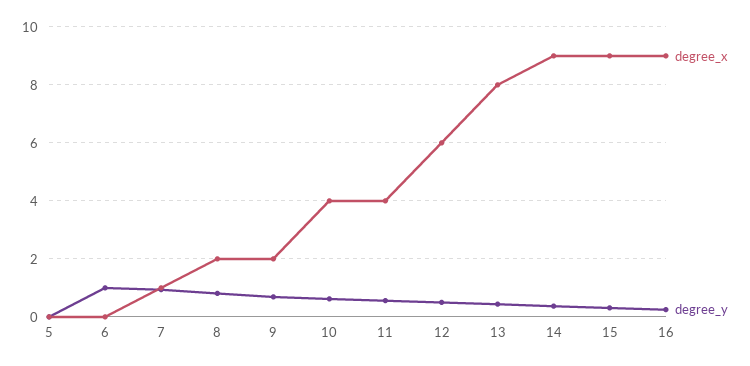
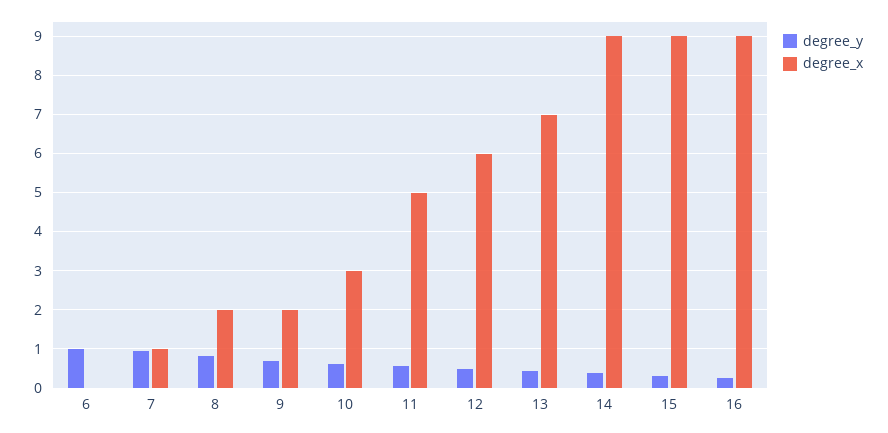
degree_x, 5: 0 -> none
degree_y, 5: 0 -> none
degree_x, 10: 4 -> 3
degree_x, 11: 4 -> 5
degree_x, 13: 8 -> 7

